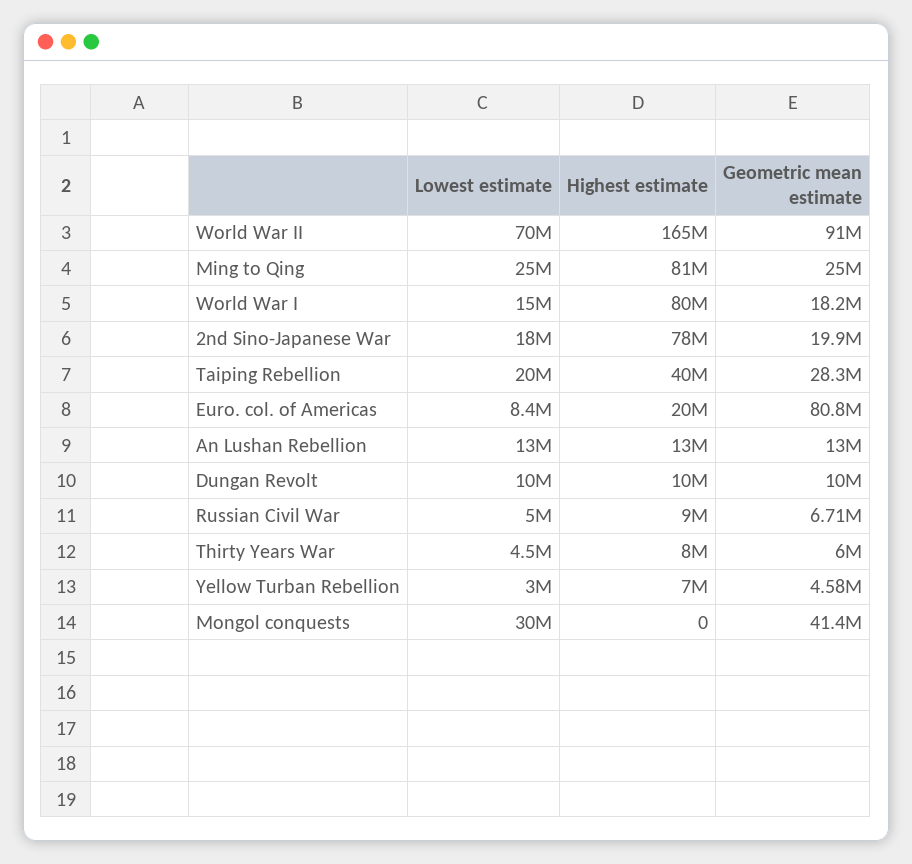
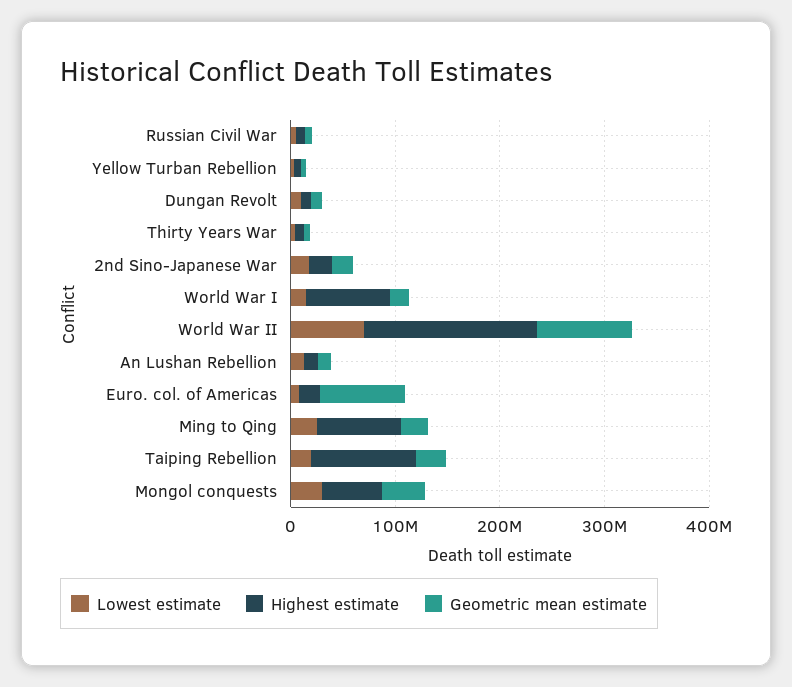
Highest estimate, 2nd Sino-Japanese War: 78000000 -> 20000000
Highest estimate, Taiping Rebellion: 40000000 -> 100000000
Highest estimate, Mongol conquests: 0 -> 60000000

